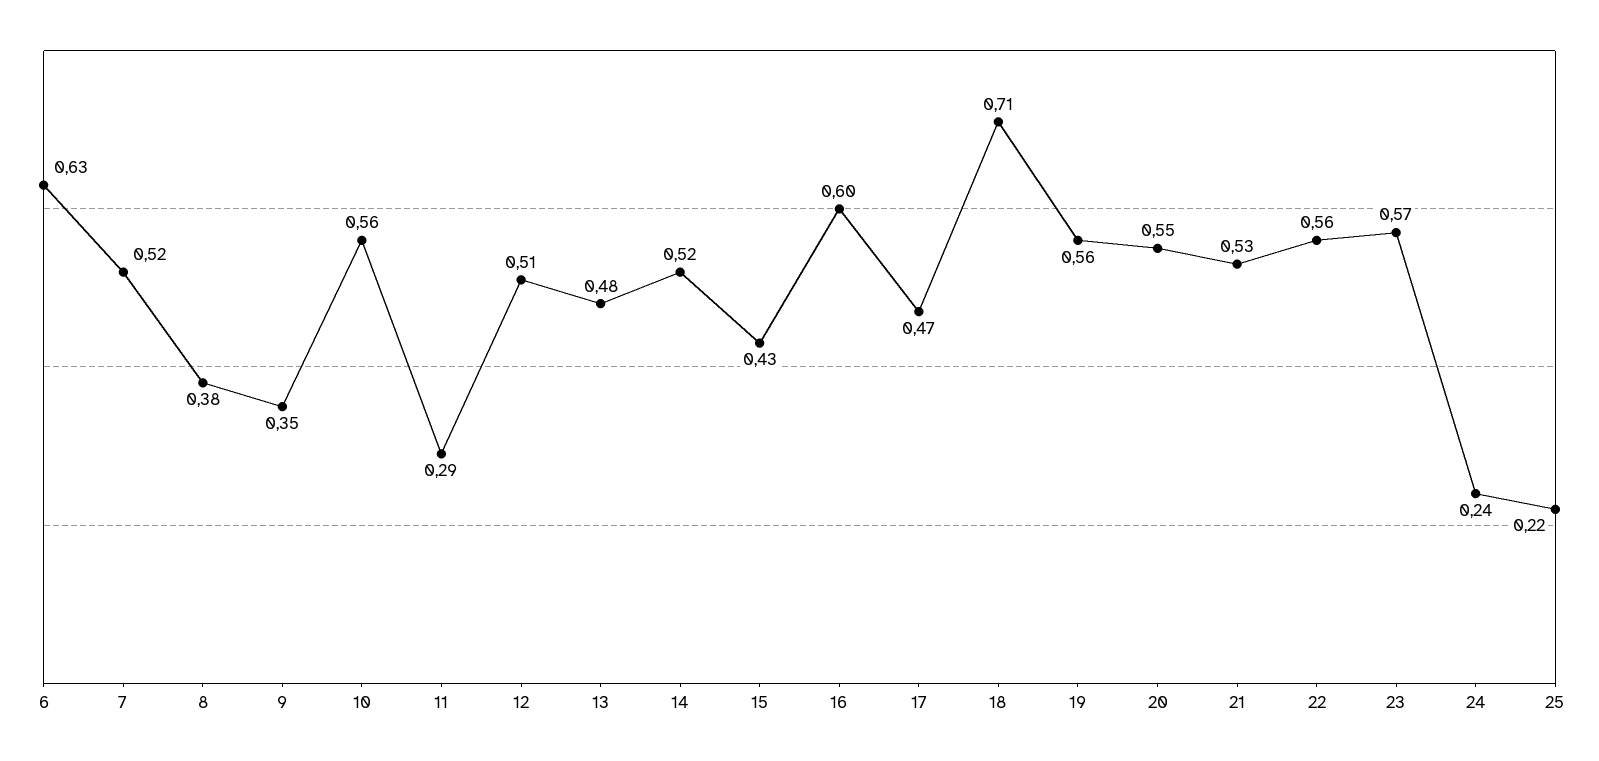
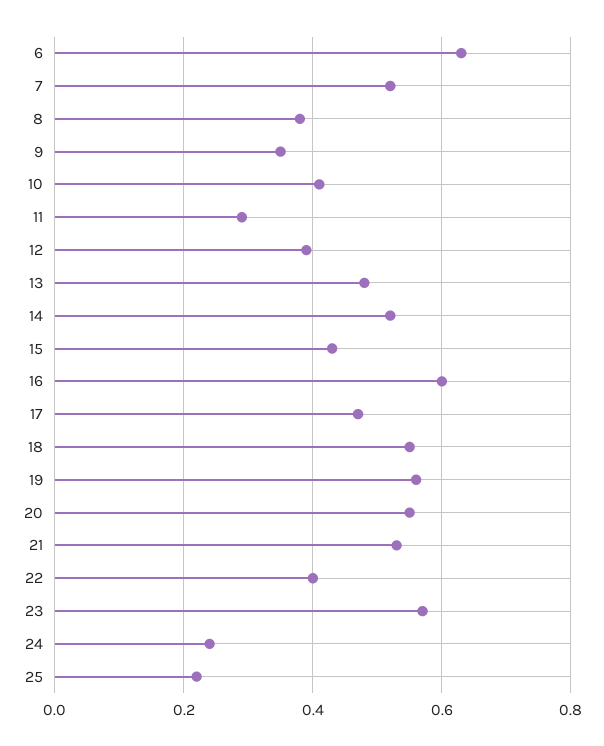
10: 0.56 -> 0.4
12: 0.51 -> 0.4
18: 0.71 -> 0.55
22: 0.56 -> 0.4

